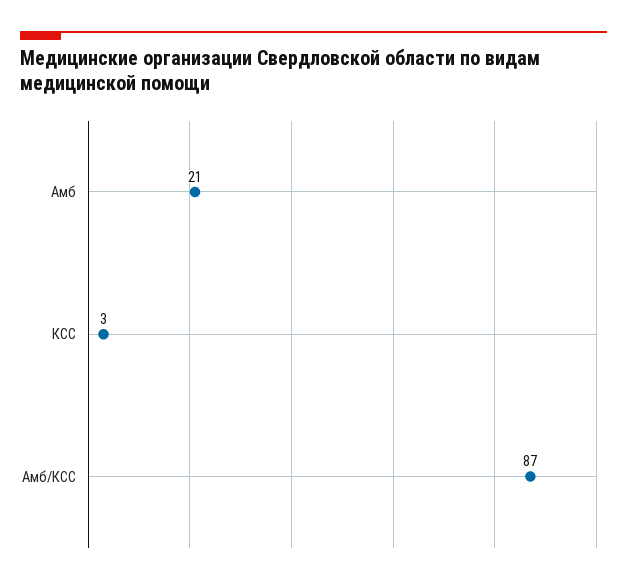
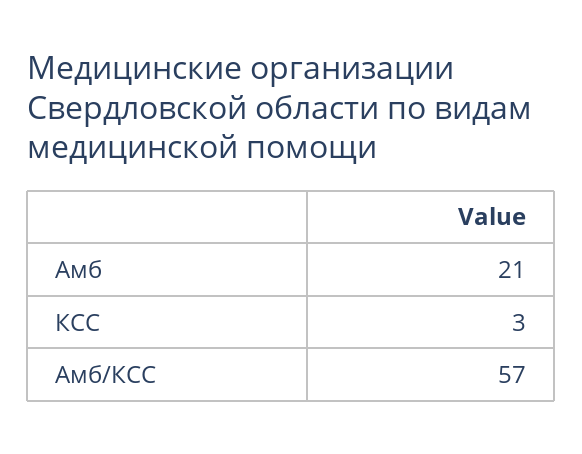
Амб/КСС: 87 -> 57

